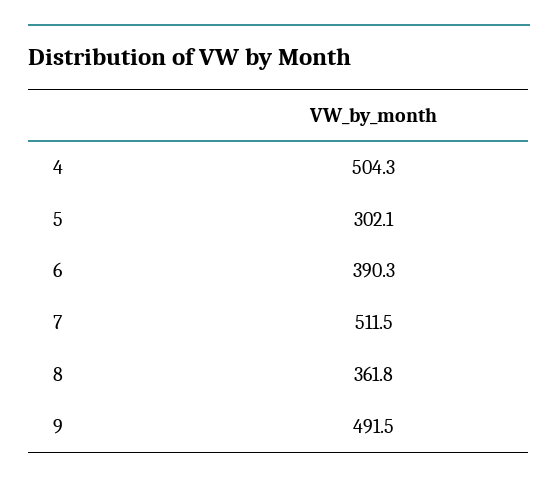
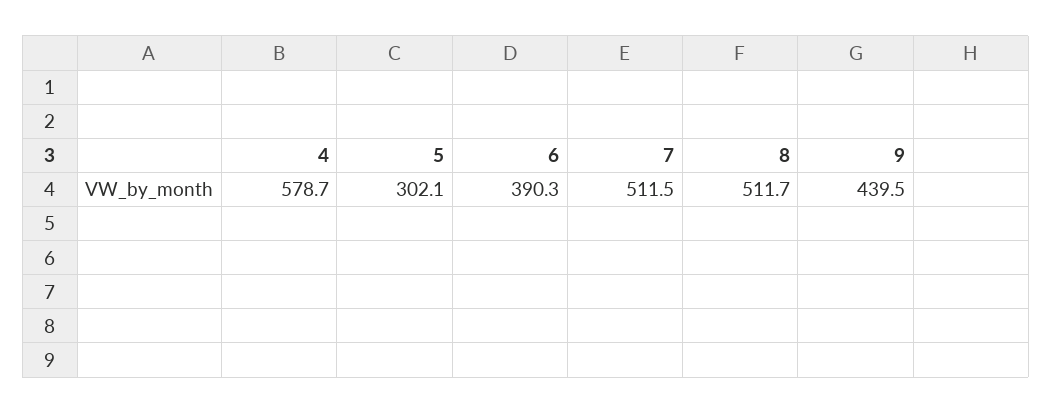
4: 504.3 -> 578.7
8: 361.8 -> 511.7
9: 491.5 -> 439.5

